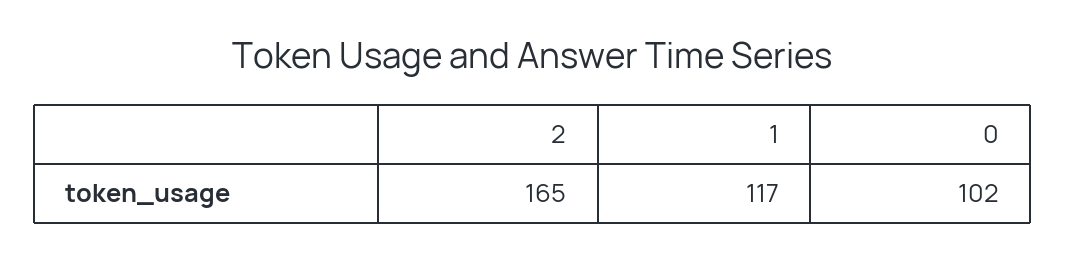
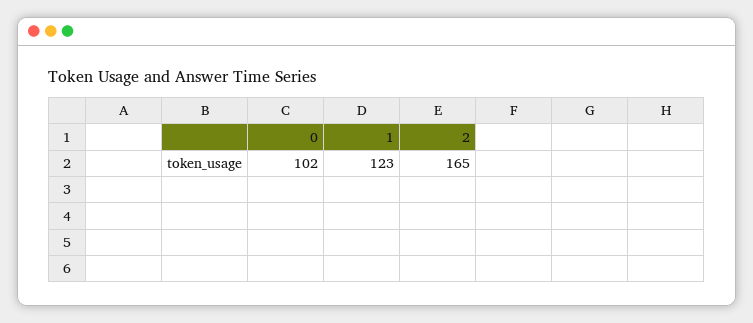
1: 117 -> 123

